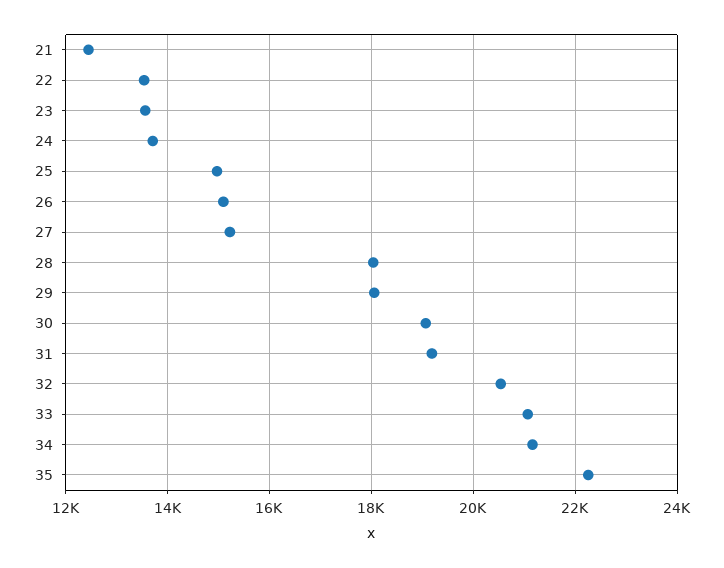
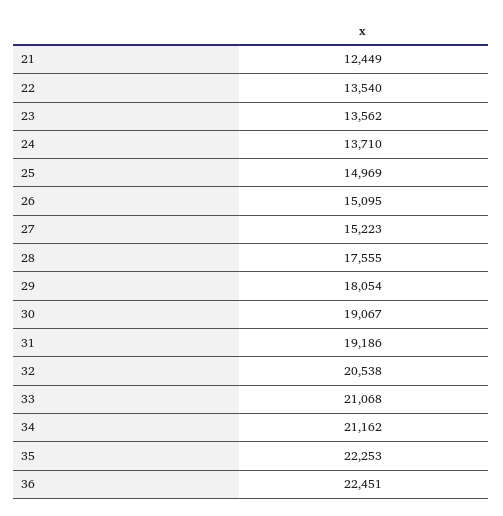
28: 18000 -> 17555
36: none -> 22451

